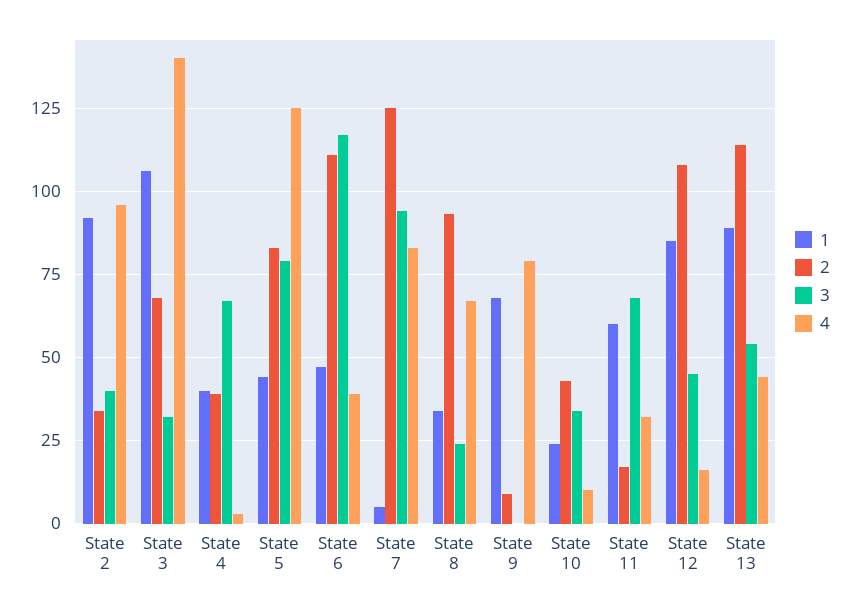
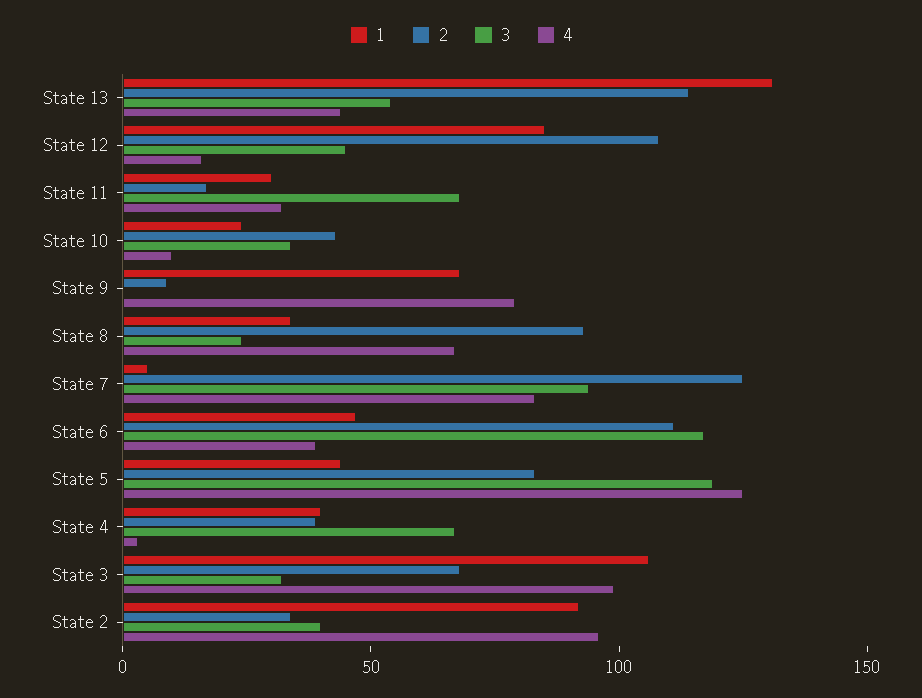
4, State 3: 140 -> 100
3, State 5: 80 -> 120
1, State 11: 60 -> 30
1, State 13: 90 -> 130

